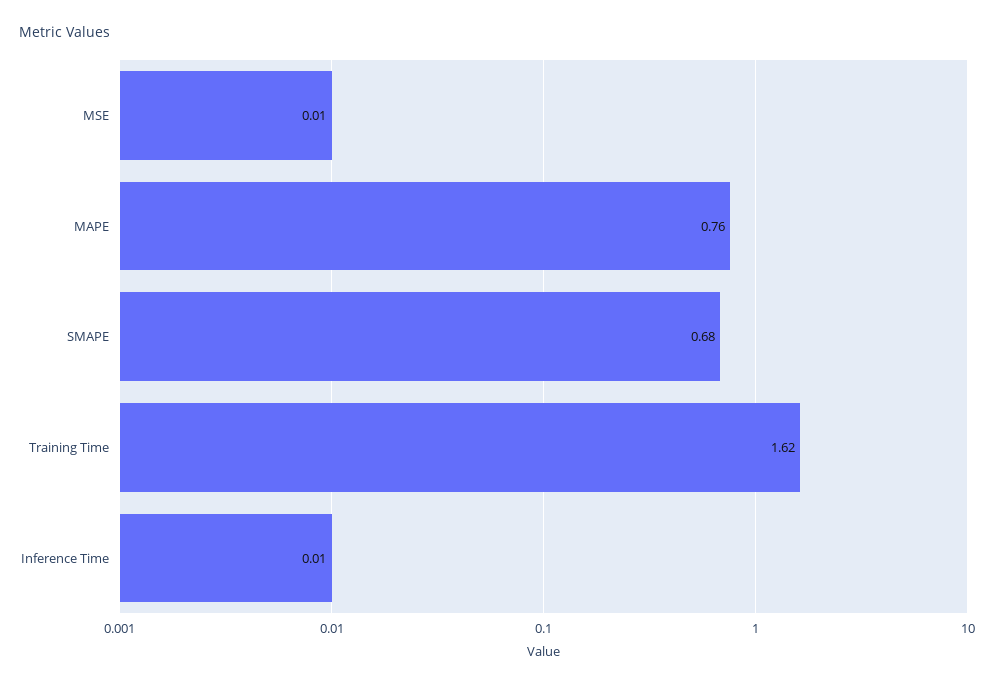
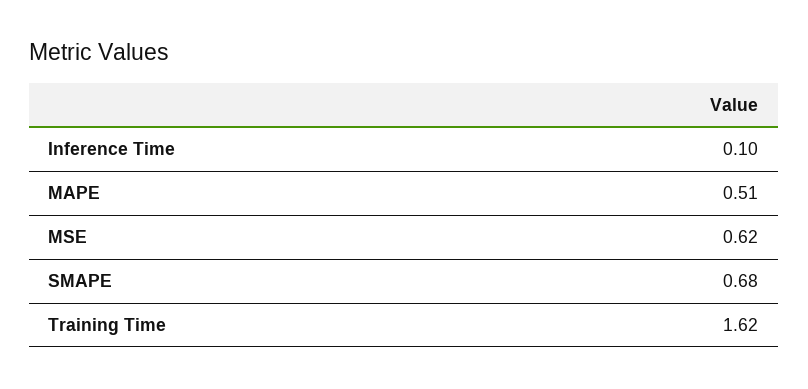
MSE: 0.01 -> 0.62
MAPE: 0.76 -> 0.51
Inference Time: 0.01 -> 0.1

